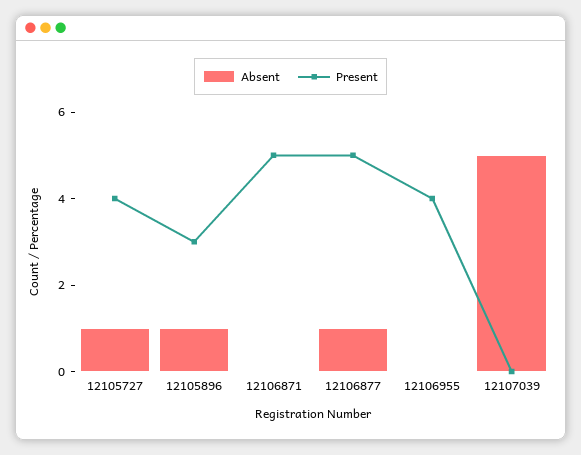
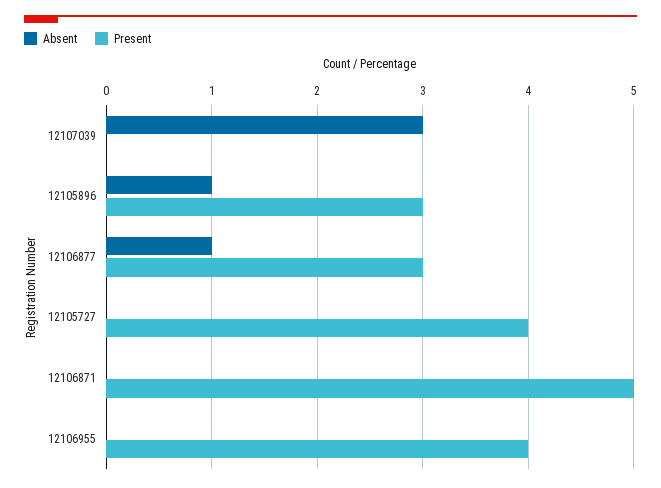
Absent, 12105727: 1 -> 0
Present, 12106877: 5 -> 3
Absent, 12107039: 5 -> 3

